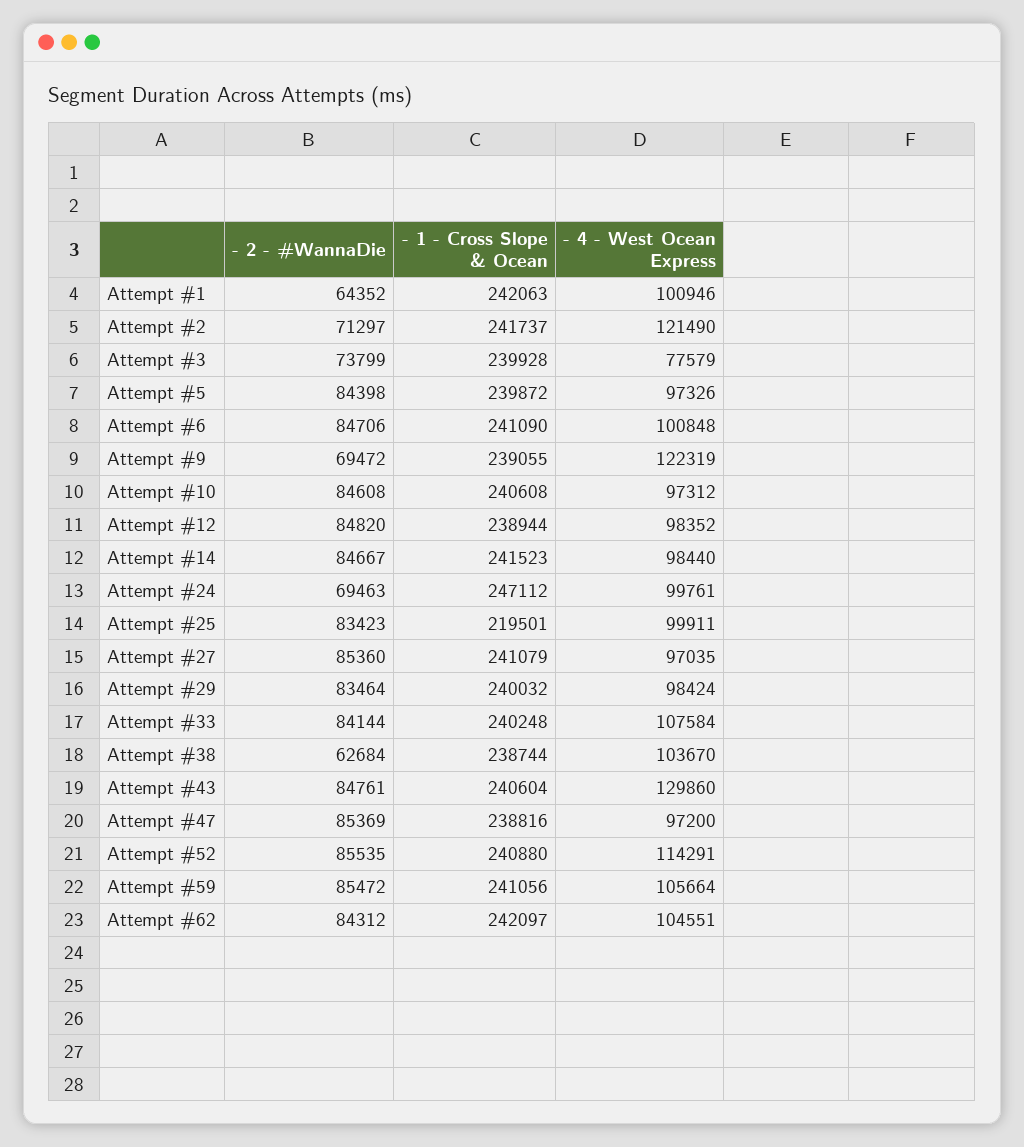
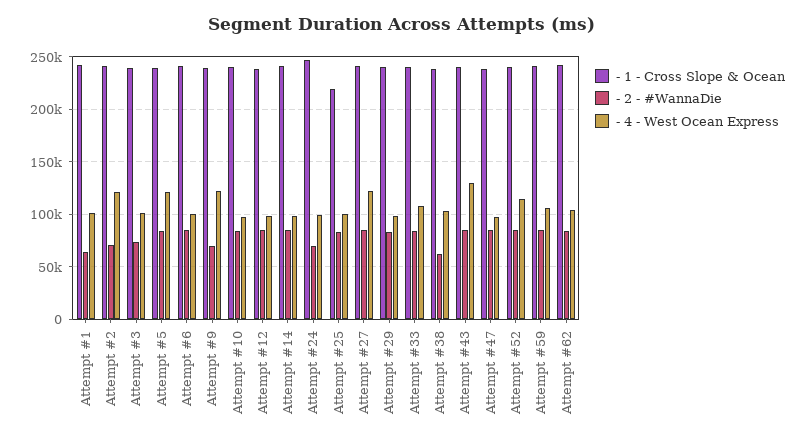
- 4 - West Ocean Express, Attempt #3: 77579 -> 100000
- 4 - West Ocean Express, Attempt #5: 97326 -> 120000
- 4 - West Ocean Express, Attempt #27: 97035 -> 120000

